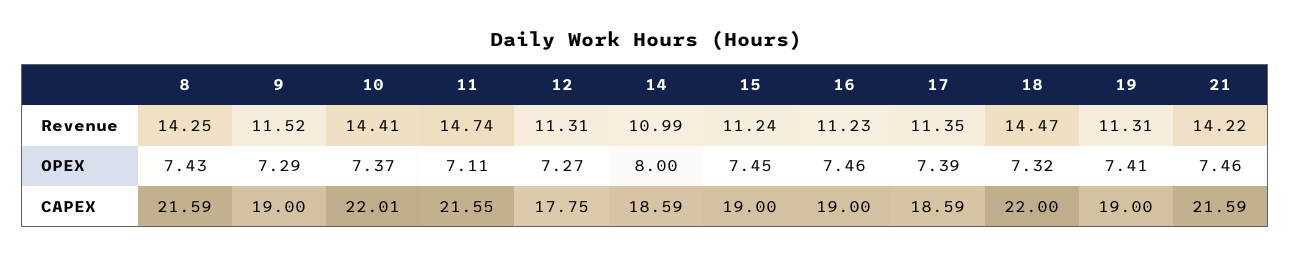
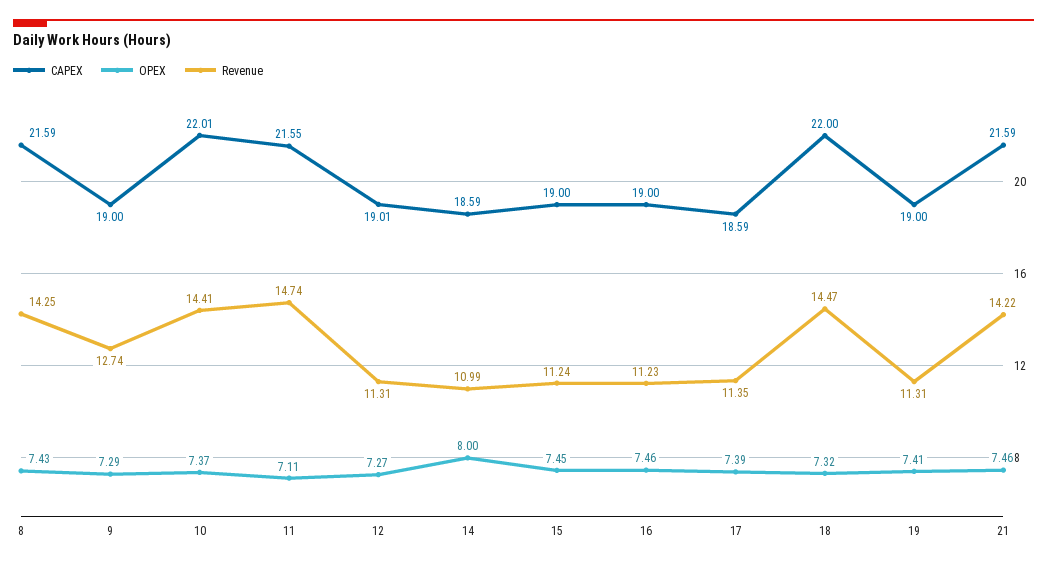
Revenue, 9: 11.52 -> 12.74
CAPEX, 12: 17.75 -> 19.01

